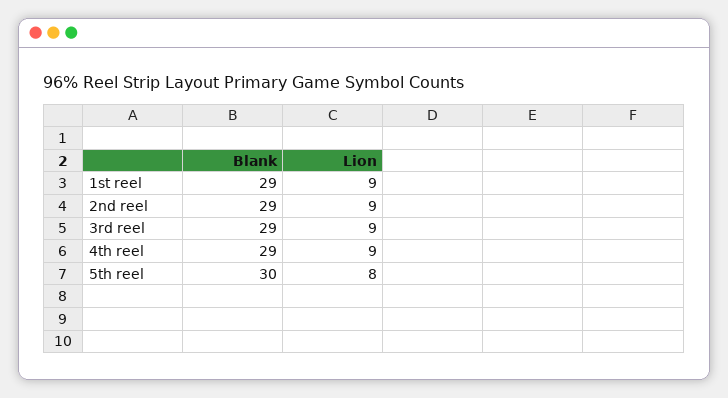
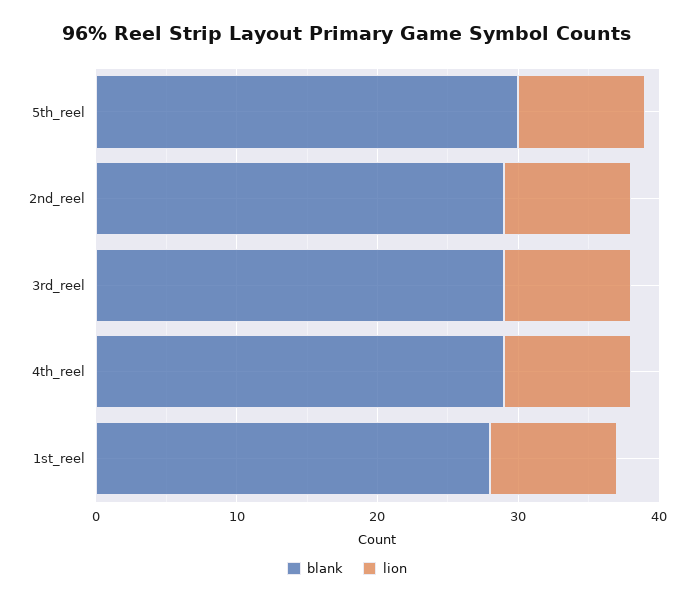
Blank, 1st reel: 29 -> 28
Lion, 5th reel: 8 -> 9

